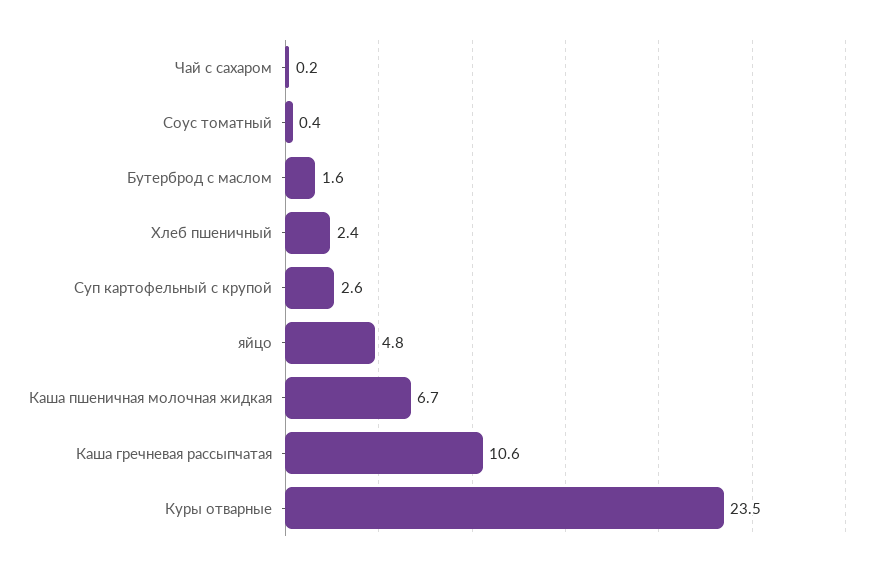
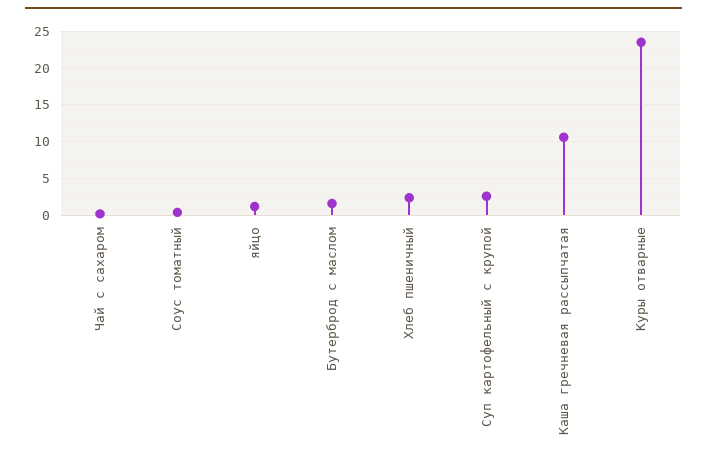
яйцо: 4.8 -> 1
Каша пшеничная молочная жидкая: 6.7 -> none

